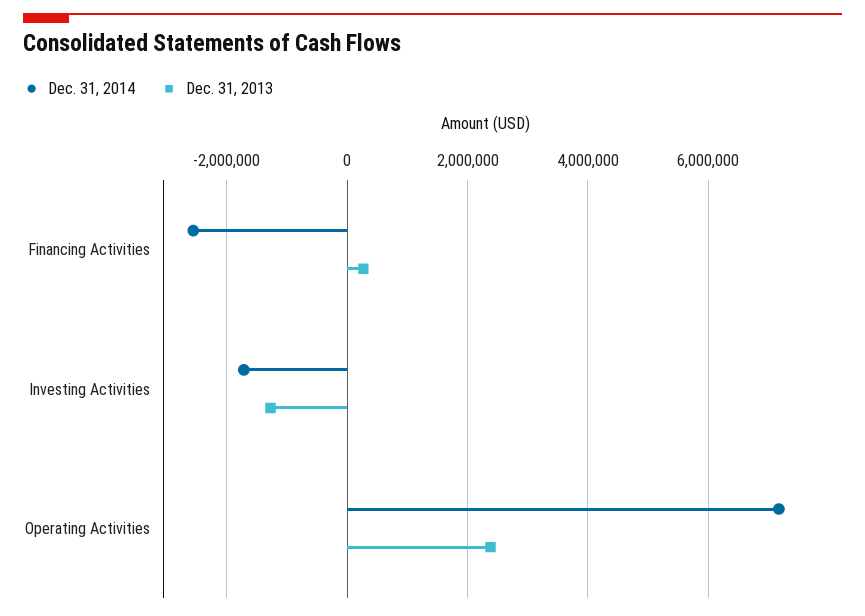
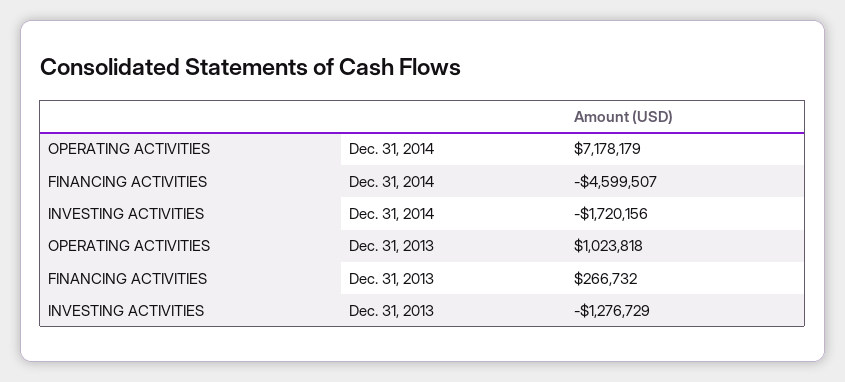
Dec. 31, 2014, Financing Activities: -2600000 -> -4599507
Dec. 31, 2013, Operating Activities: 2400000 -> 1023818

